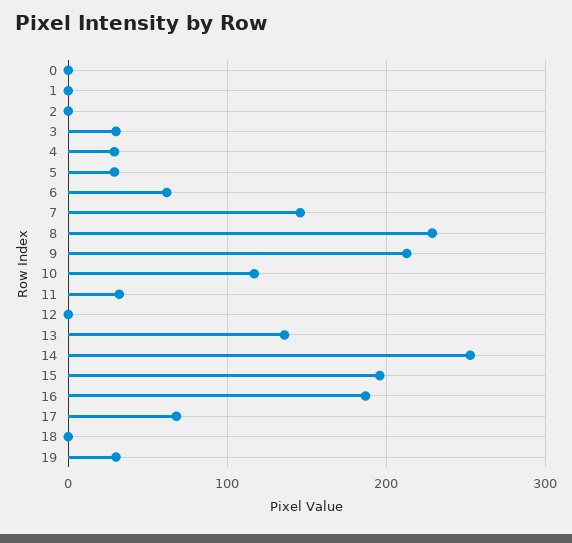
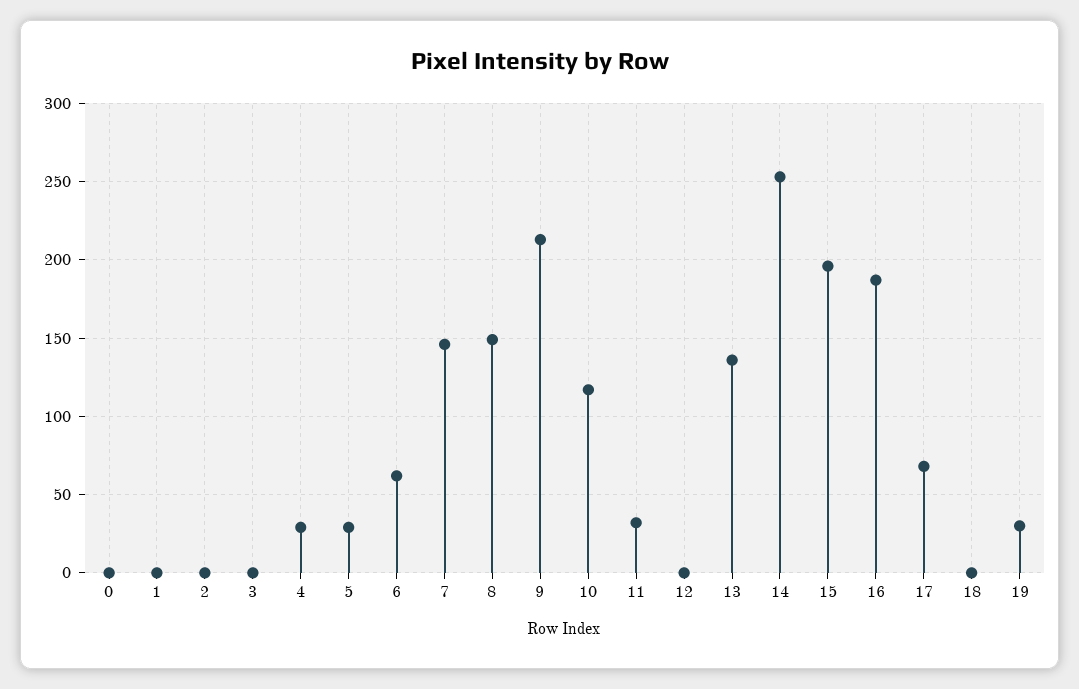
3: 30 -> 0
8: 230 -> 150

